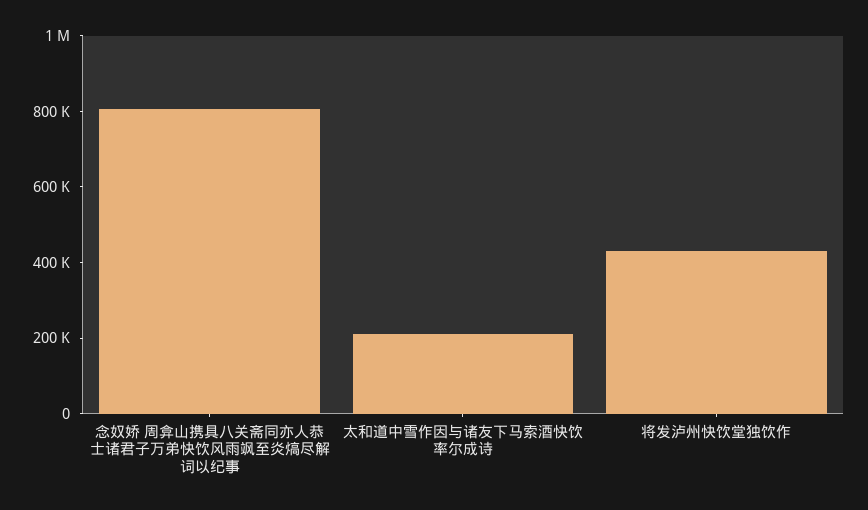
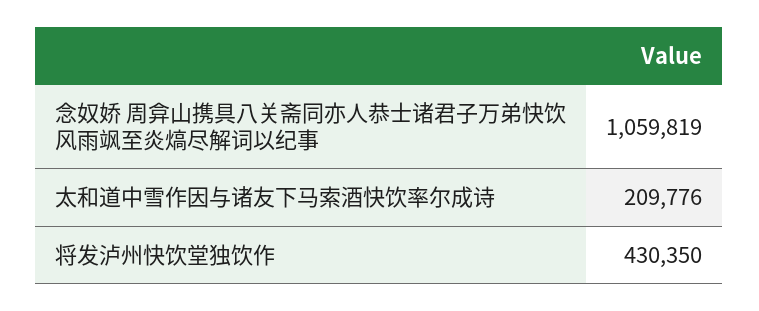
念奴娇 周弇山携具八关斋同亦人恭士诸君子万弟快饮风雨飒至炎熇尽解词以纪事: 800000 -> 1059819

